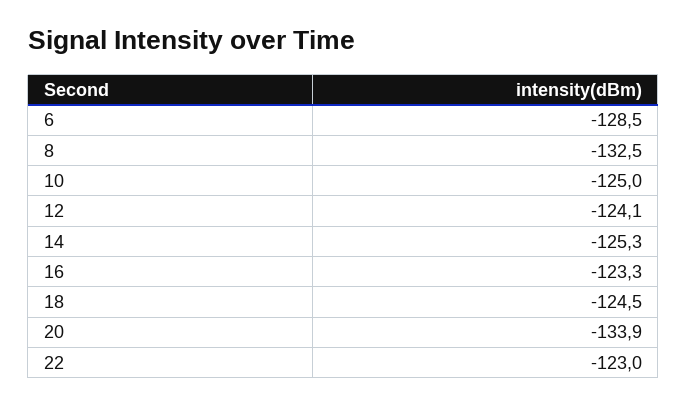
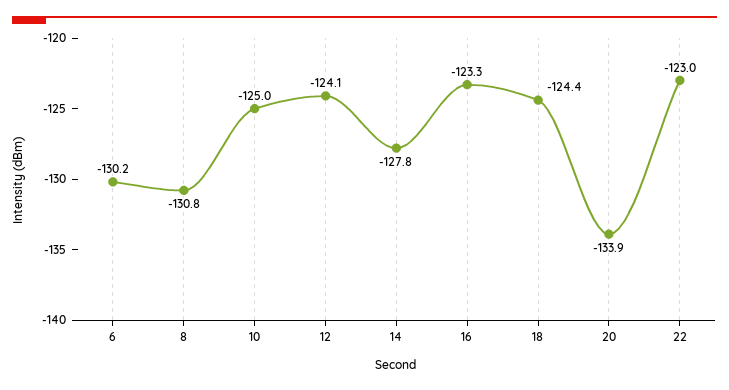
6: -128.5 -> -130.2
8: -132.5 -> -130.8
14: -125.3 -> -127.8
18: -124.5 -> -124.4

